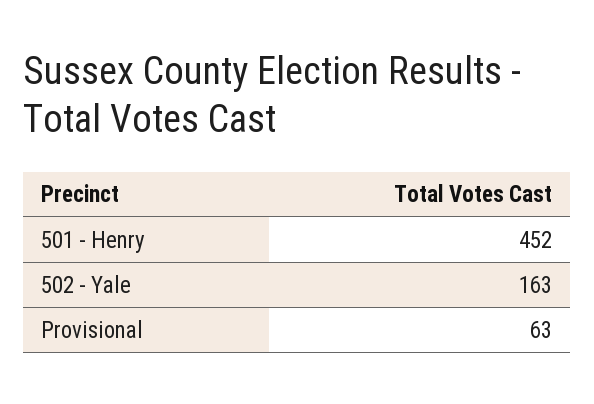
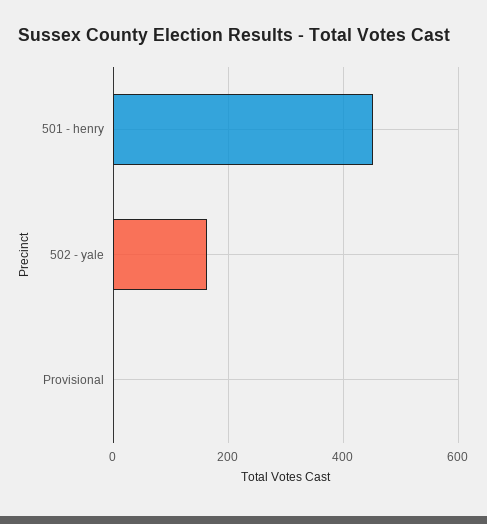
Provisional: 63 -> 0

